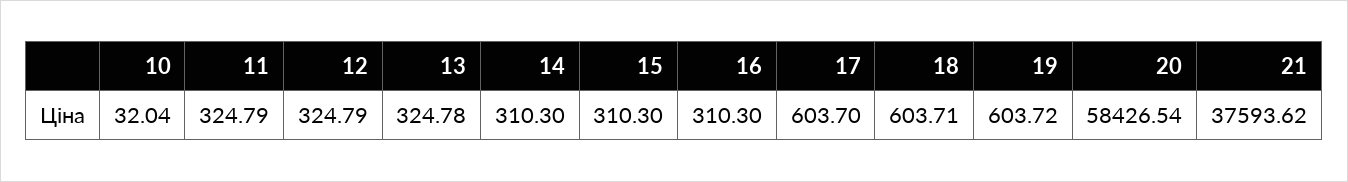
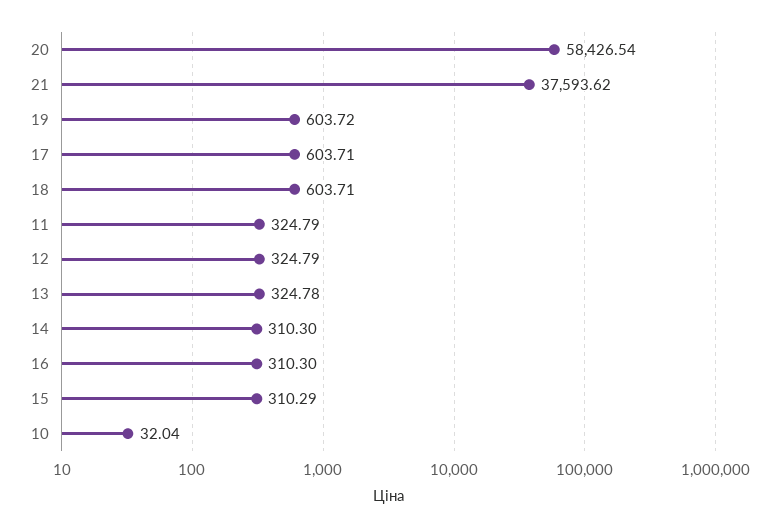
15: 310.3 -> 310.29
17: 603.7 -> 603.71

